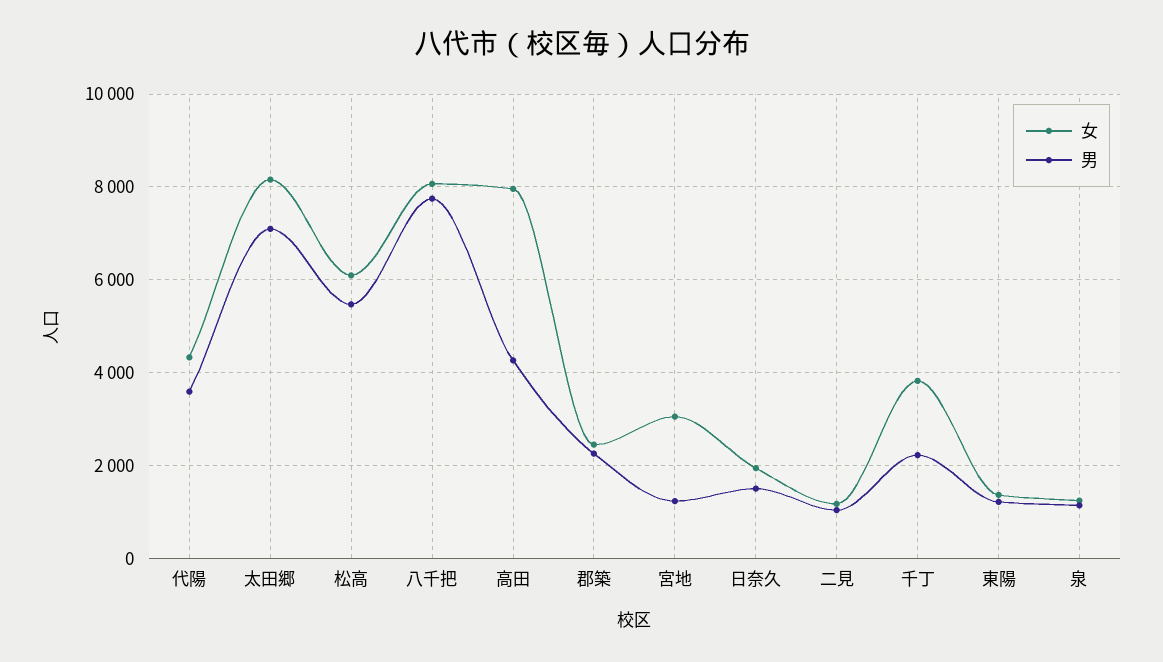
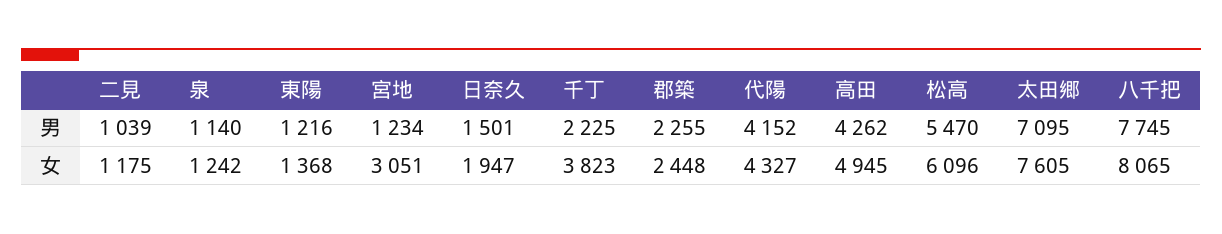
男, 代陽: 3600 -> 4152
女, 太田郷: 8200 -> 7605
女, 高田: 8000 -> 4945

